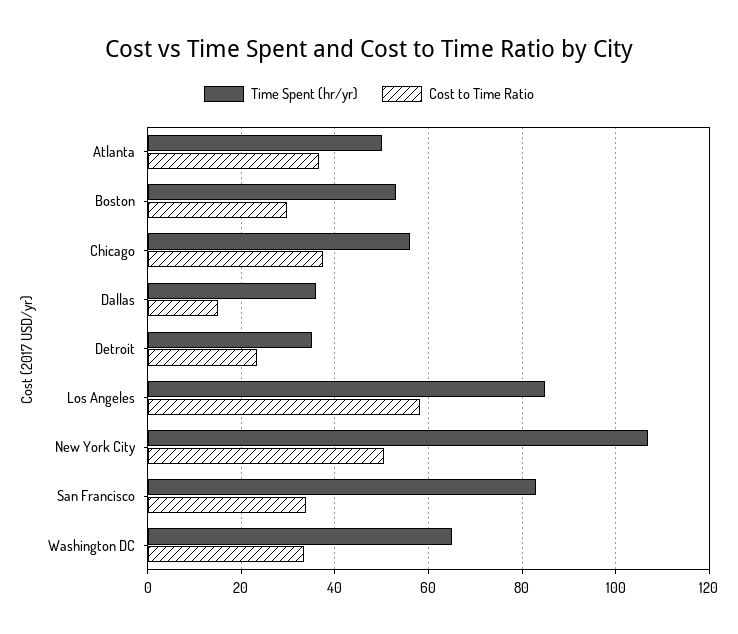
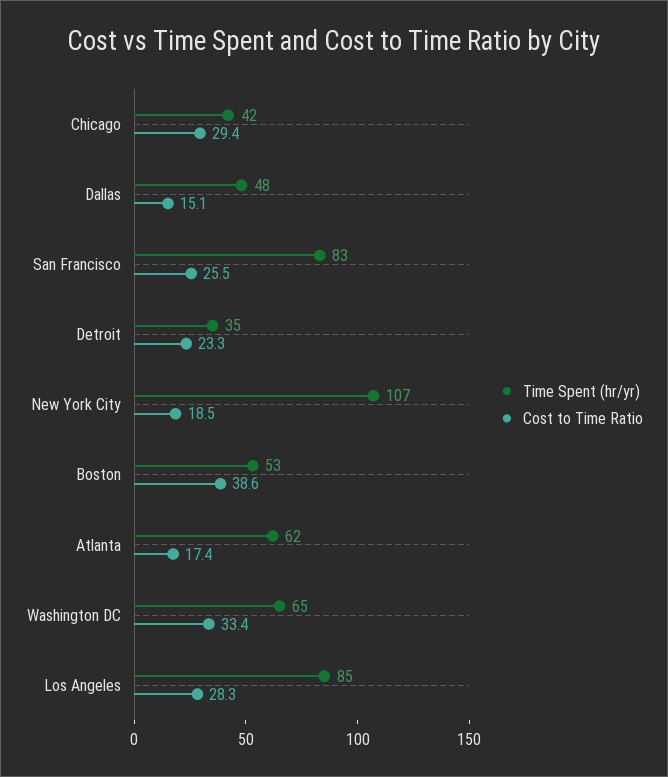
Time Spent (hr/yr), Atlanta: 50 -> 62
Cost to Time Ratio, Atlanta: 36 -> 17.4
Cost to Time Ratio, Boston: 30 -> 38.6
Time Spent (hr/yr), Chicago: 56 -> 42
Cost to Time Ratio, Chicago: 38 -> 29.4
Time Spent (hr/yr), Dallas: 36 -> 48
Cost to Time Ratio, Los Angeles: 58 -> 28.3
Cost to Time Ratio, New York City: 50 -> 18.5
Cost to Time Ratio, San Francisco: 34 -> 25.5

